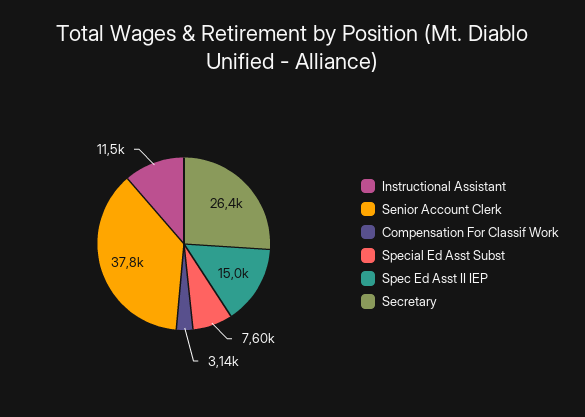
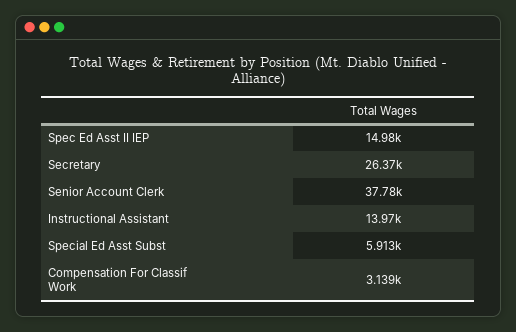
Instructional Assistant: 11500 -> 13970
Special Ed Asst Subst: 7600 -> 5913

